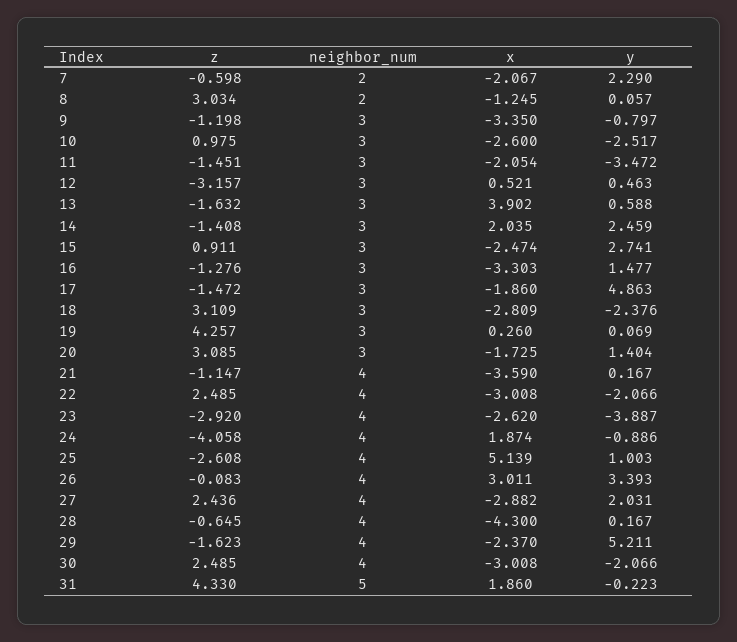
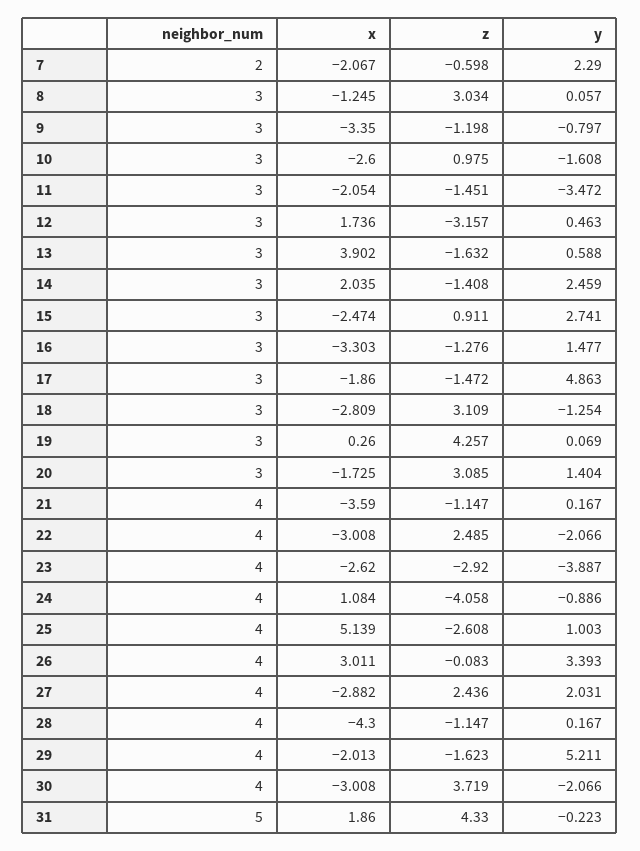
neighbor_num, 8: 2 -> 3
y, 10: -2.517 -> -1.608
x, 12: 0.521 -> 1.736
y, 18: -2.376 -> -1.254
x, 24: 1.874 -> 1.084
z, 28: -0.645 -> -1.147
x, 29: -2.37 -> -2.013
z, 30: 2.485 -> 3.719

